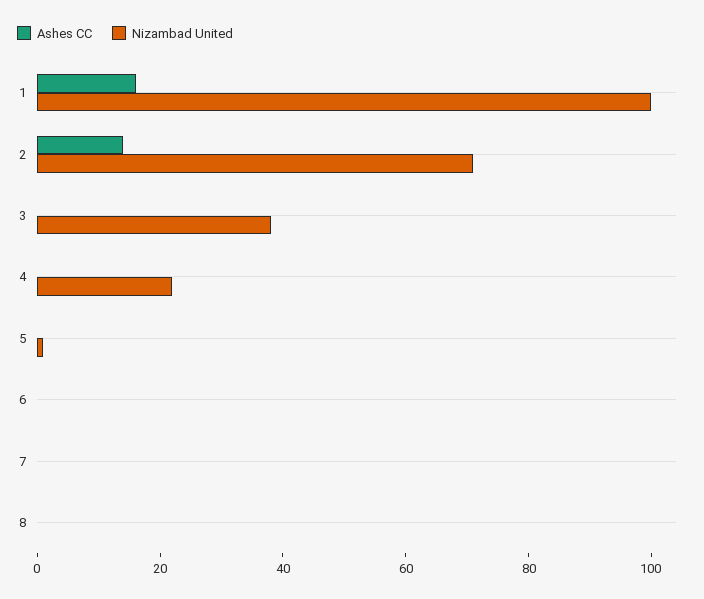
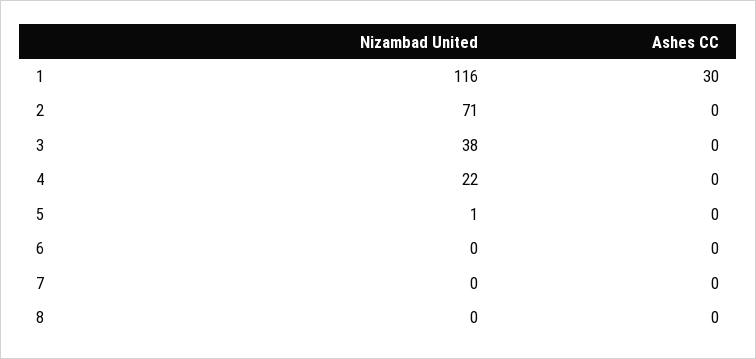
Ashes CC, 1: 15 -> 30
Nizambad United, 1: 100 -> 116
Ashes CC, 2: 15 -> 0

